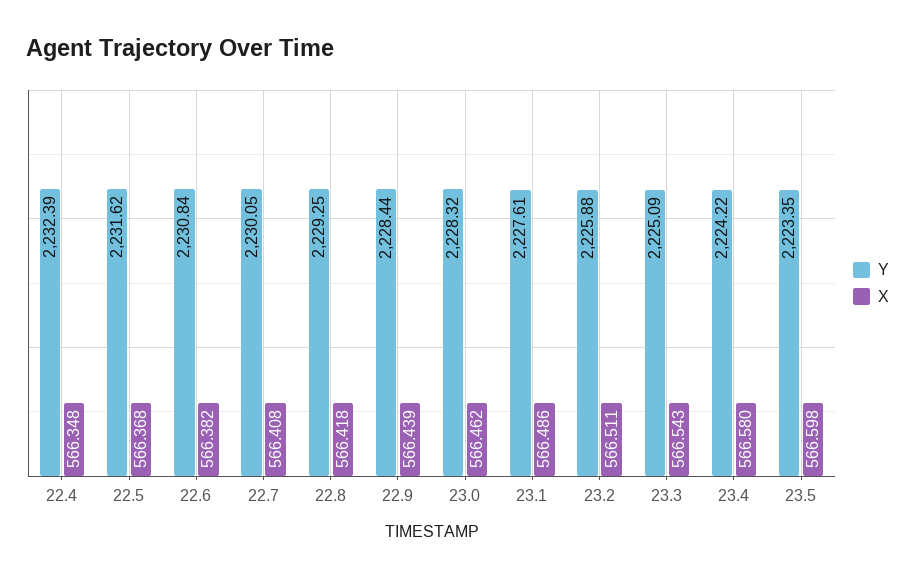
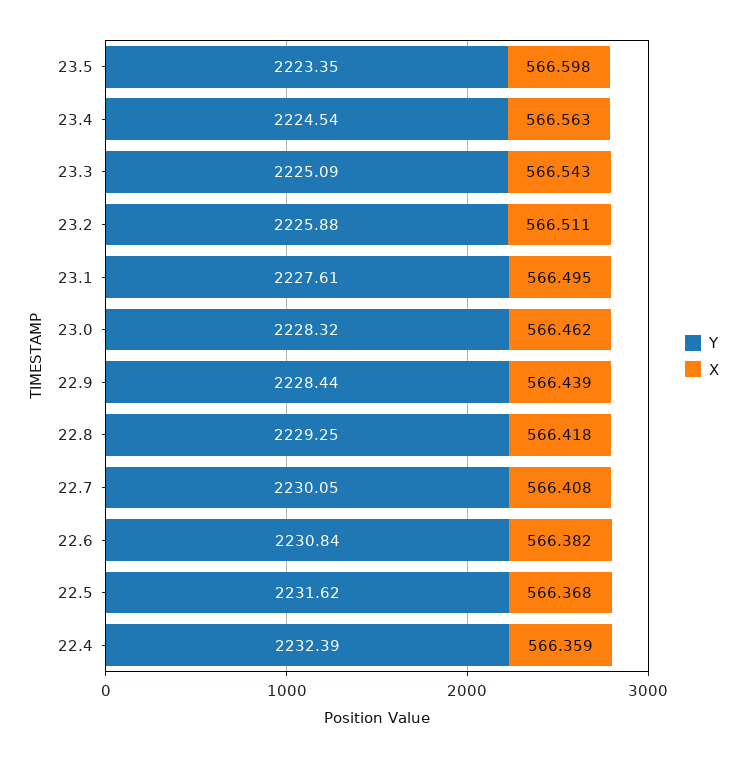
X, 22.4: 566.348 -> 566.359
X, 23.1: 566.486 -> 566.495
Y, 23.4: 2224.22 -> 2224.54
X, 23.4: 566.58 -> 566.563

